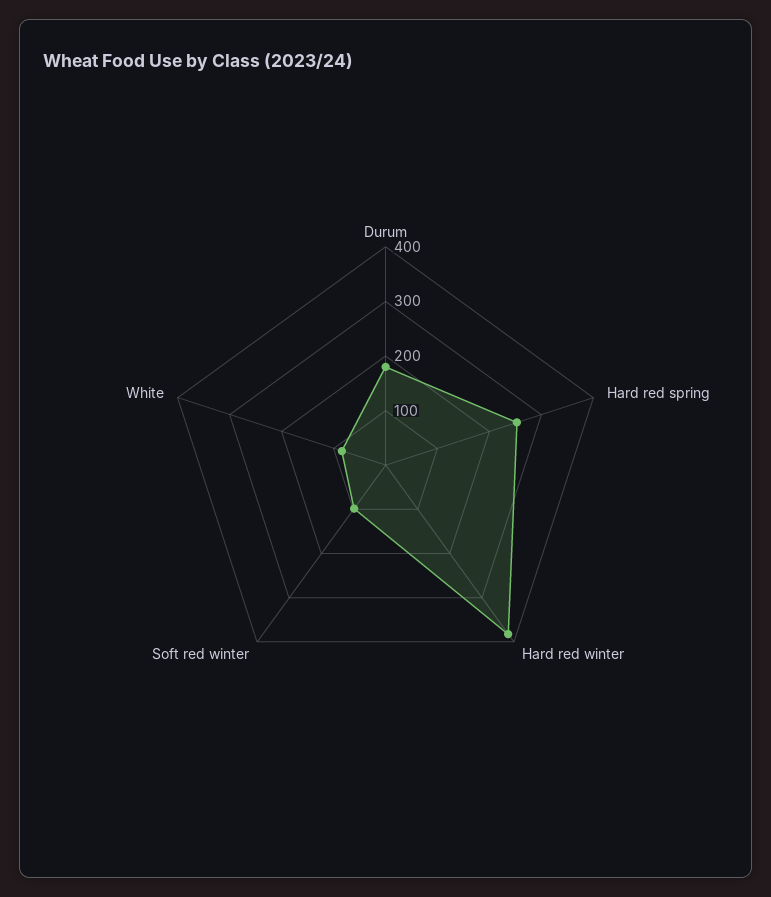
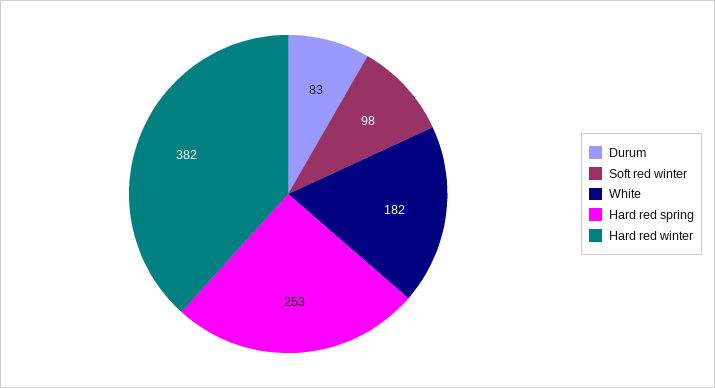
Durum: 180 -> 83
White: 80 -> 182

